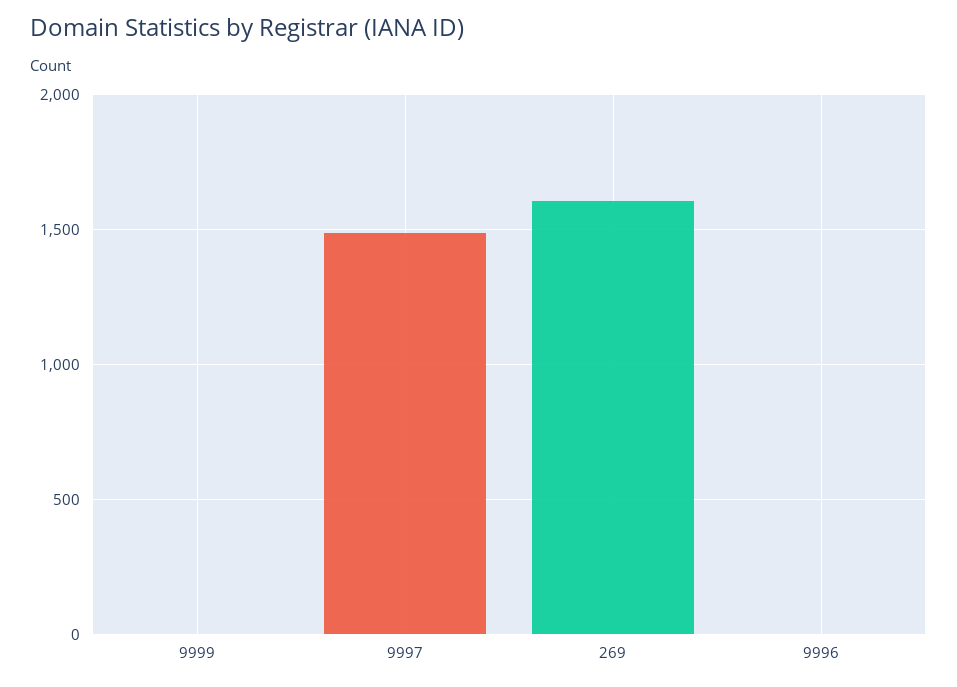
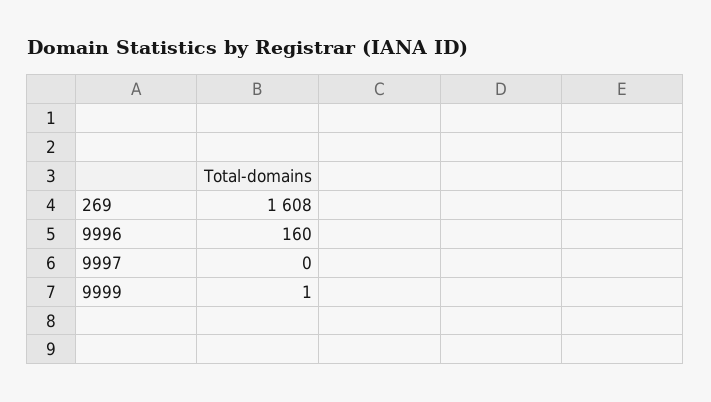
9997: 1500 -> 0
9996: 0 -> 160

